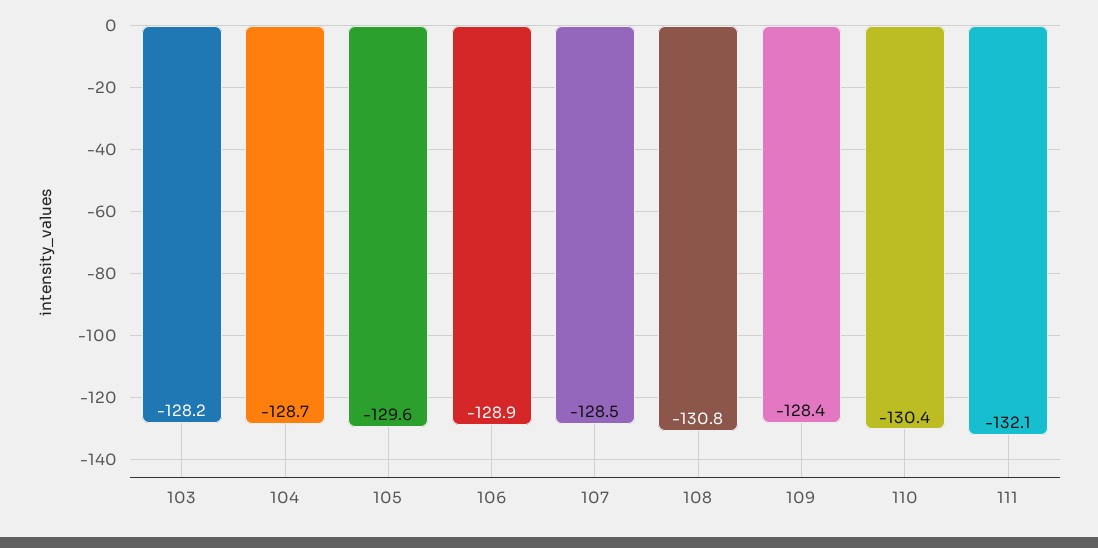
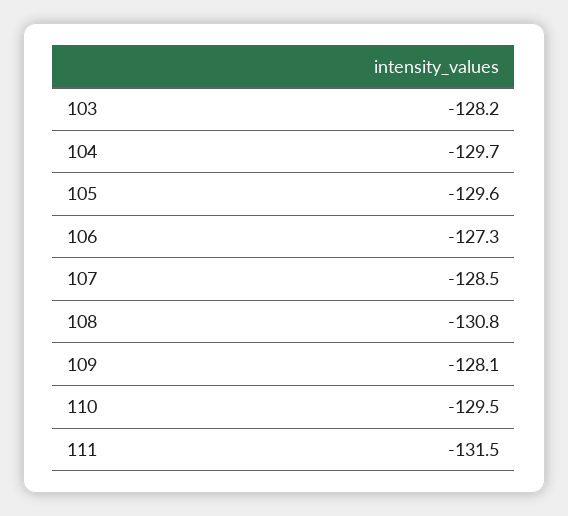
104: -128.7 -> -129.7
106: -128.9 -> -127.3
109: -128.4 -> -128.1
110: -130.4 -> -129.5
111: -132.1 -> -131.5

